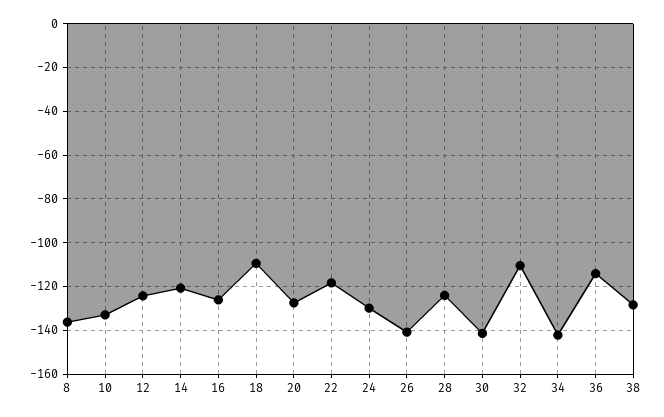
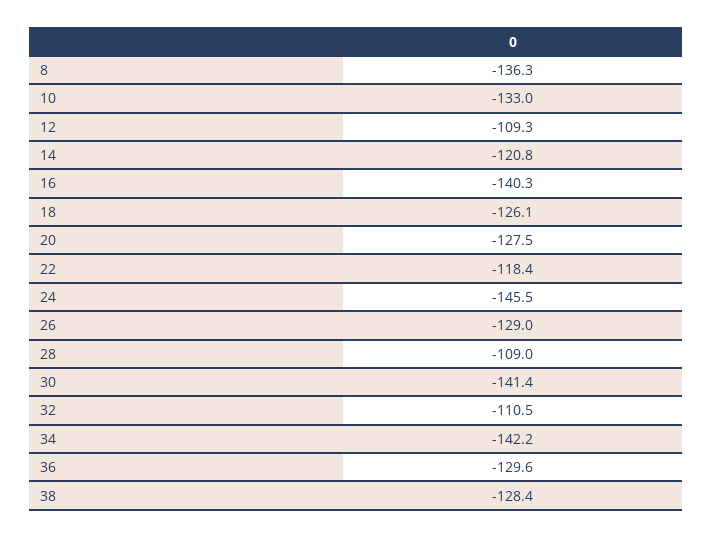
12: -125 -> -109.3
16: -125 -> -140.3
18: -110 -> -126.1
24: -130 -> -145.5
26: -140 -> -129
28: -125 -> -109
36: -115 -> -129.6

